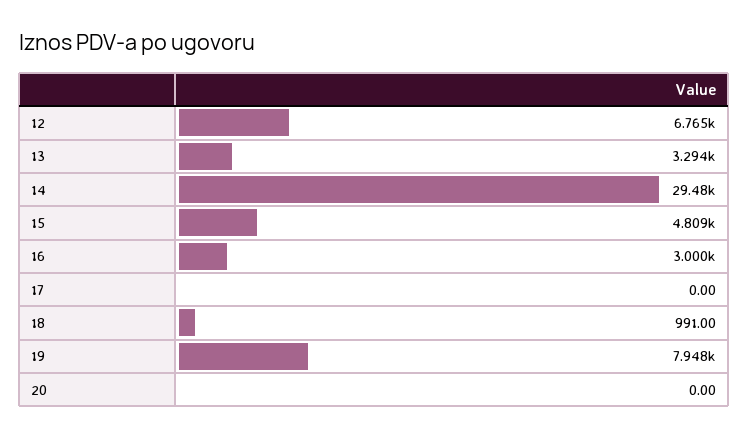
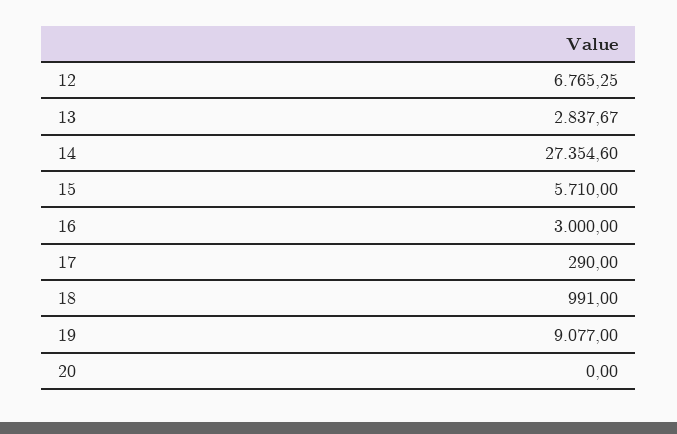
13: 3294 -> 2837.67
14: 29480 -> 27354.6
15: 4809 -> 5710
17: 0 -> 290
19: 7948 -> 9077

